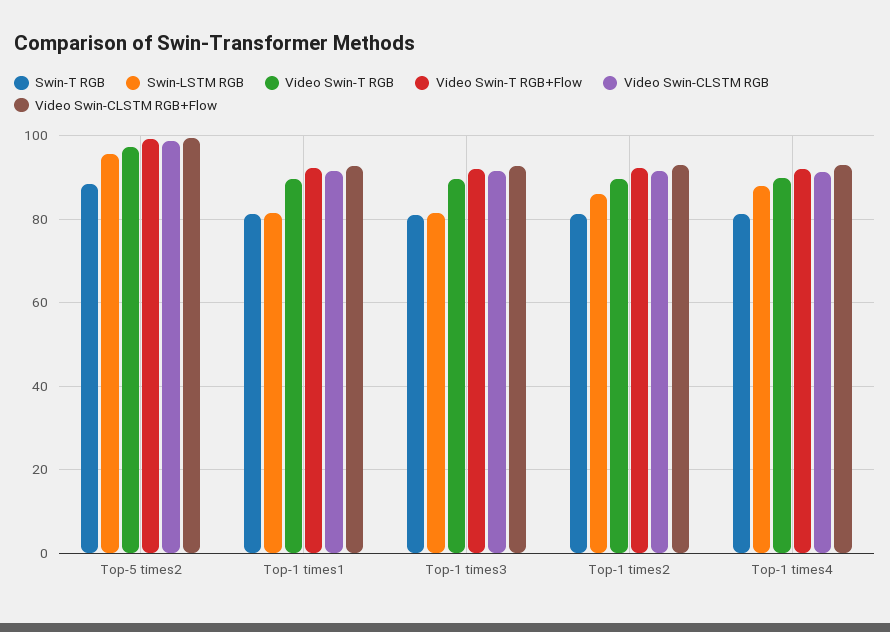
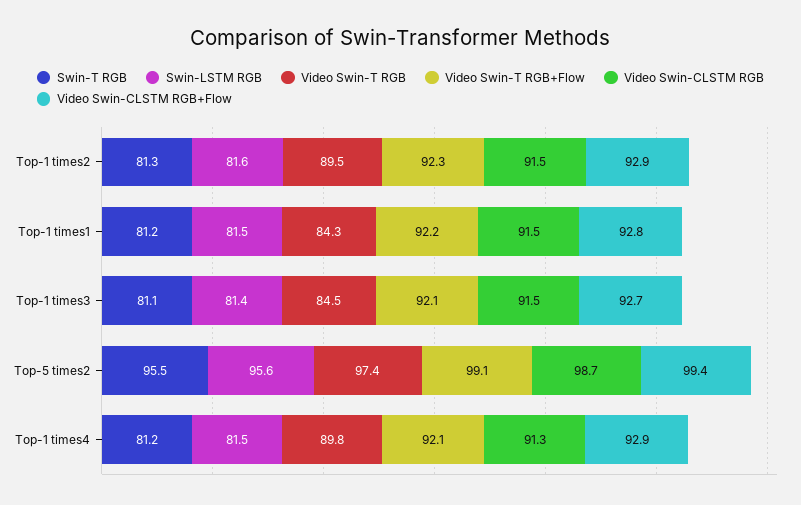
Swin-T RGB, Top-5 times2: 88 -> 95.5
Video Swin-T RGB, Top-1 times1: 90 -> 84.3
Video Swin-T RGB, Top-1 times3: 90 -> 84.5
Swin-LSTM RGB, Top-1 times2: 86 -> 81.6
Swin-LSTM RGB, Top-1 times4: 88 -> 81.5

